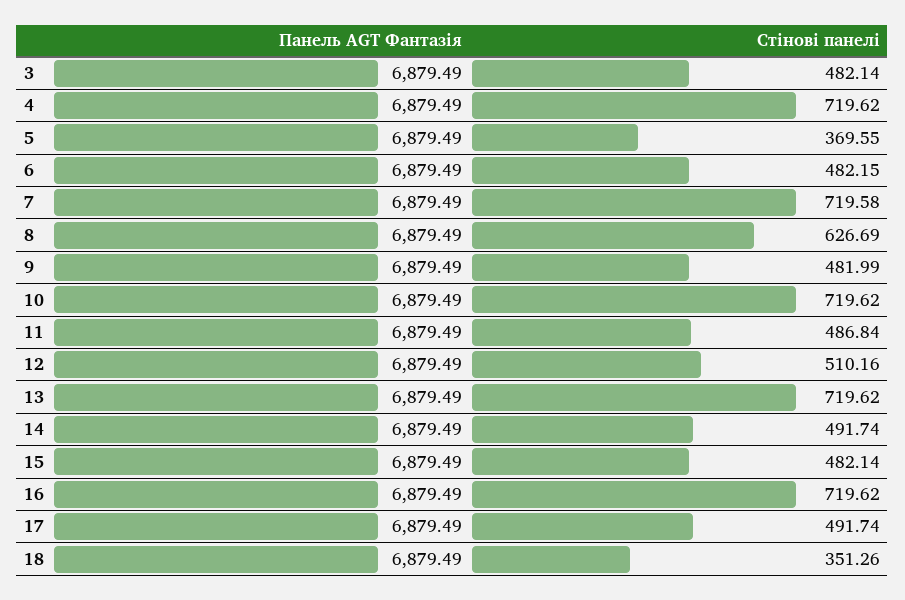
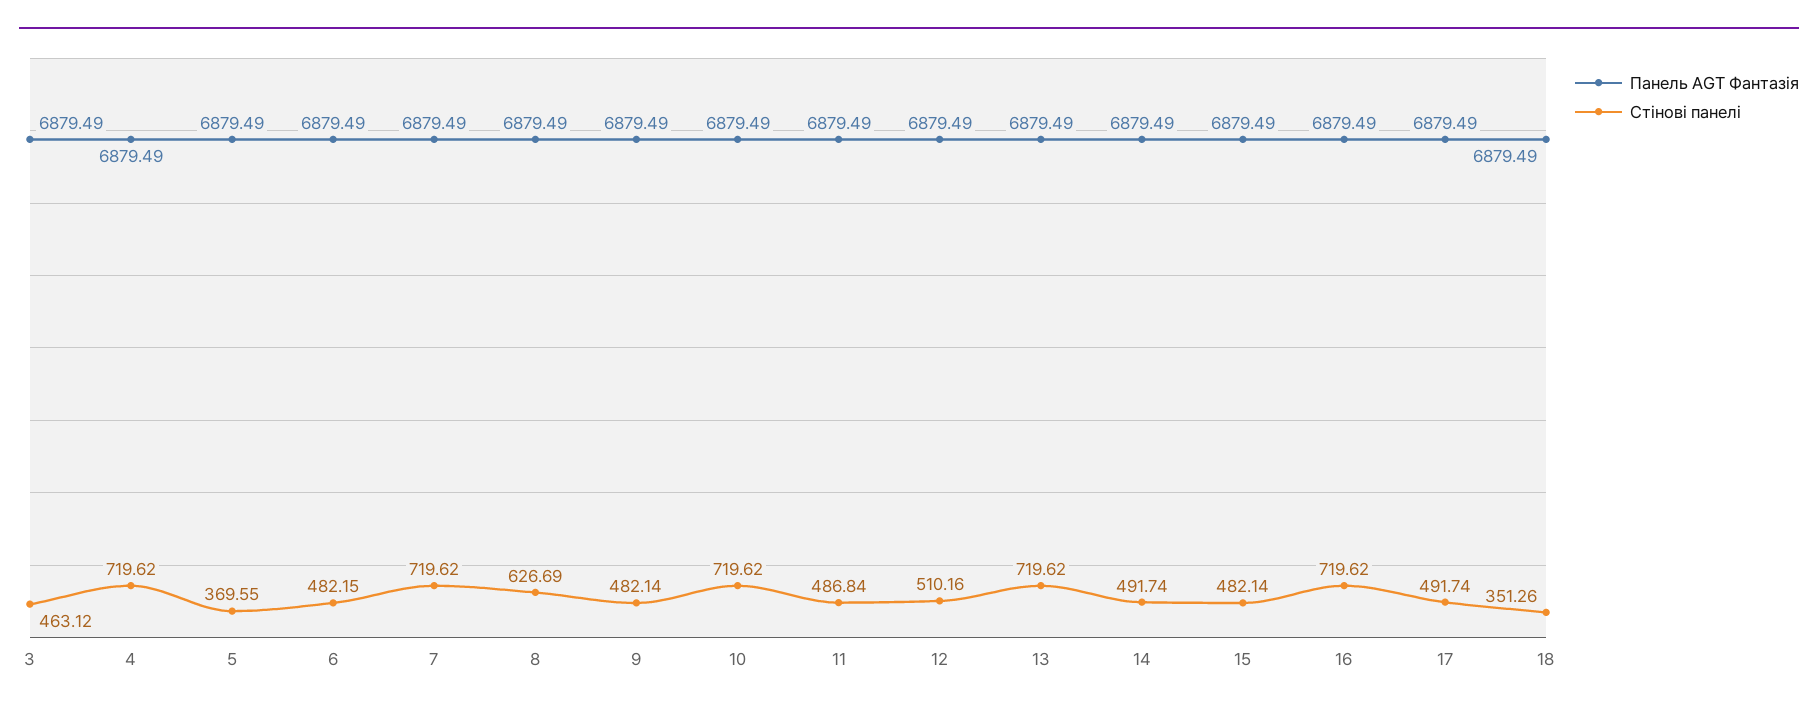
Стінові панелі, 3: 482.14 -> 463.12
Стінові панелі, 7: 719.58 -> 719.62
Стінові панелі, 9: 481.99 -> 482.14

